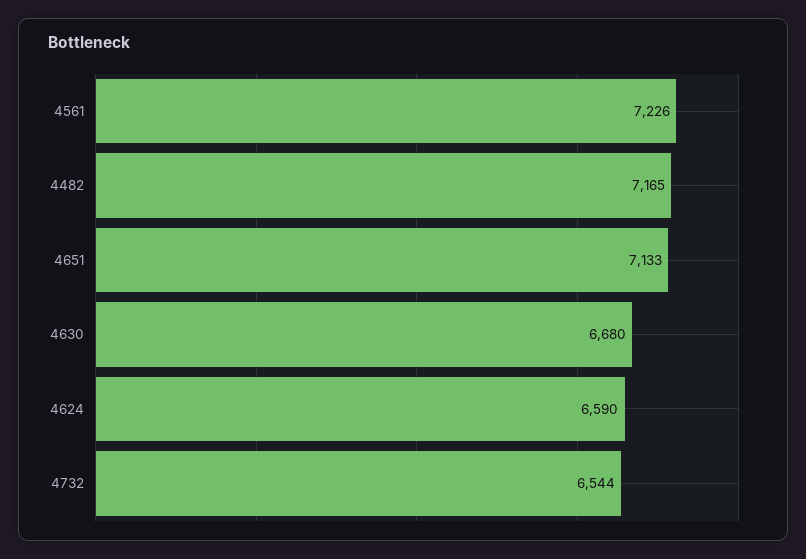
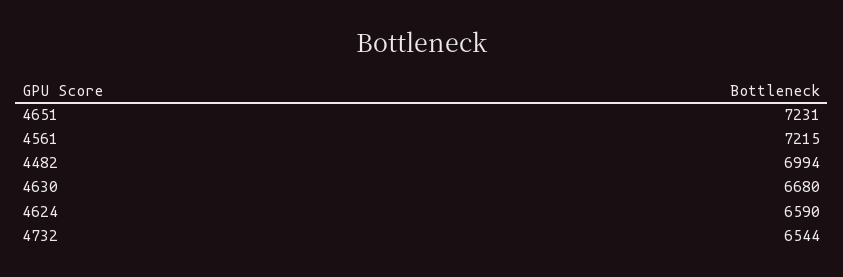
4561: 7226 -> 7215
4482: 7165 -> 6994
4651: 7133 -> 7231

